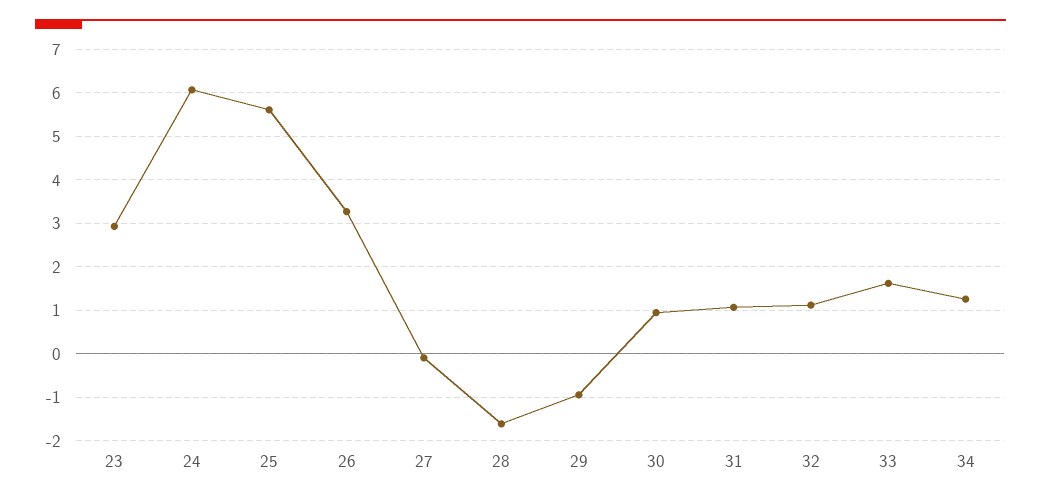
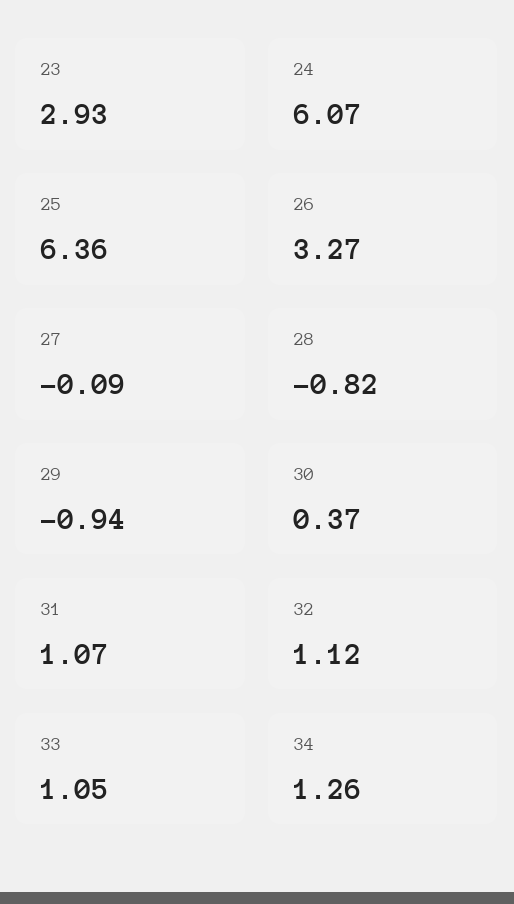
25: 5.6 -> 6.36
28: -1.6 -> -0.82
30: 1 -> 0.37
33: 1.6 -> 1.05

